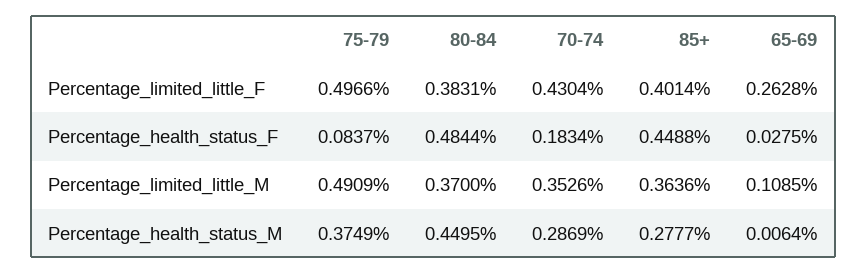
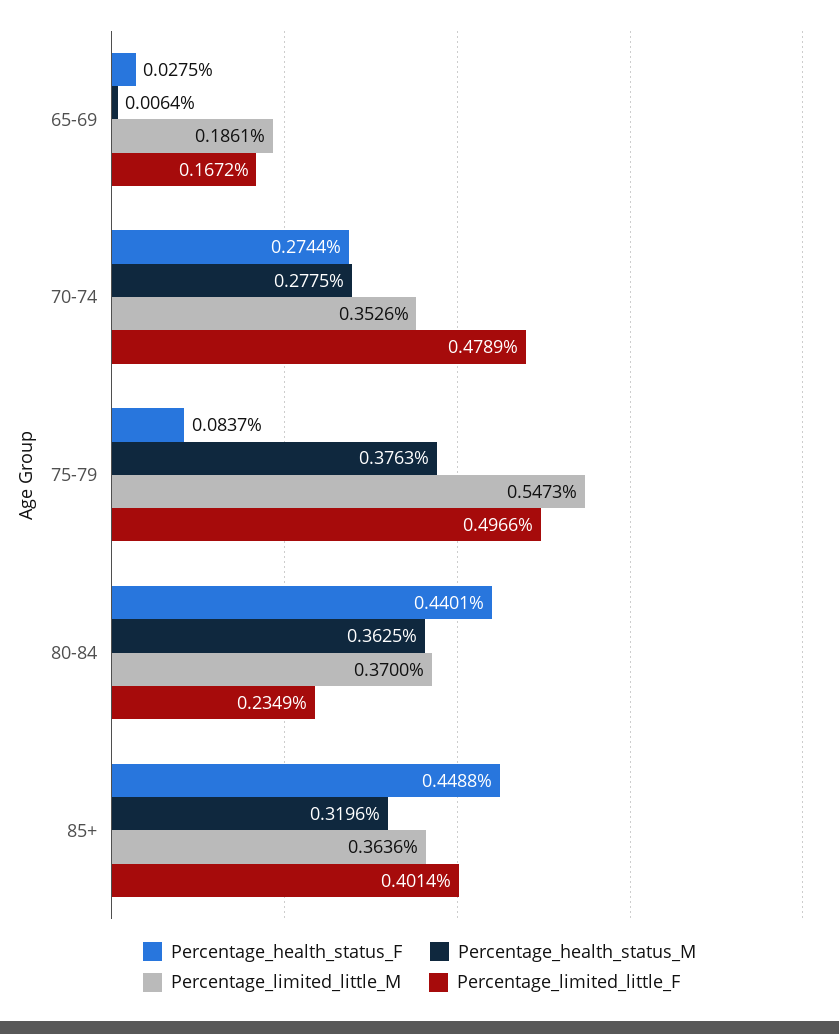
Percentage_limited_little_F, 80-84: 0.3831 -> 0.2349
Percentage_limited_little_F, 70-74: 0.4304 -> 0.4789
Percentage_limited_little_F, 65-69: 0.2628 -> 0.1672
Percentage_health_status_F, 80-84: 0.4844 -> 0.4401
Percentage_health_status_F, 70-74: 0.1834 -> 0.2744
Percentage_limited_little_M, 75-79: 0.4909 -> 0.5473
Percentage_limited_little_M, 65-69: 0.1085 -> 0.1861
Percentage_health_status_M, 75-79: 0.3749 -> 0.3763
Percentage_health_status_M, 80-84: 0.4495 -> 0.3625
Percentage_health_status_M, 70-74: 0.2869 -> 0.2775
Percentage_health_status_M, 85+: 0.2777 -> 0.3196

